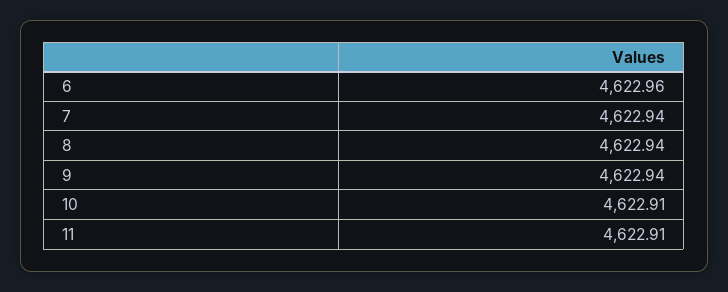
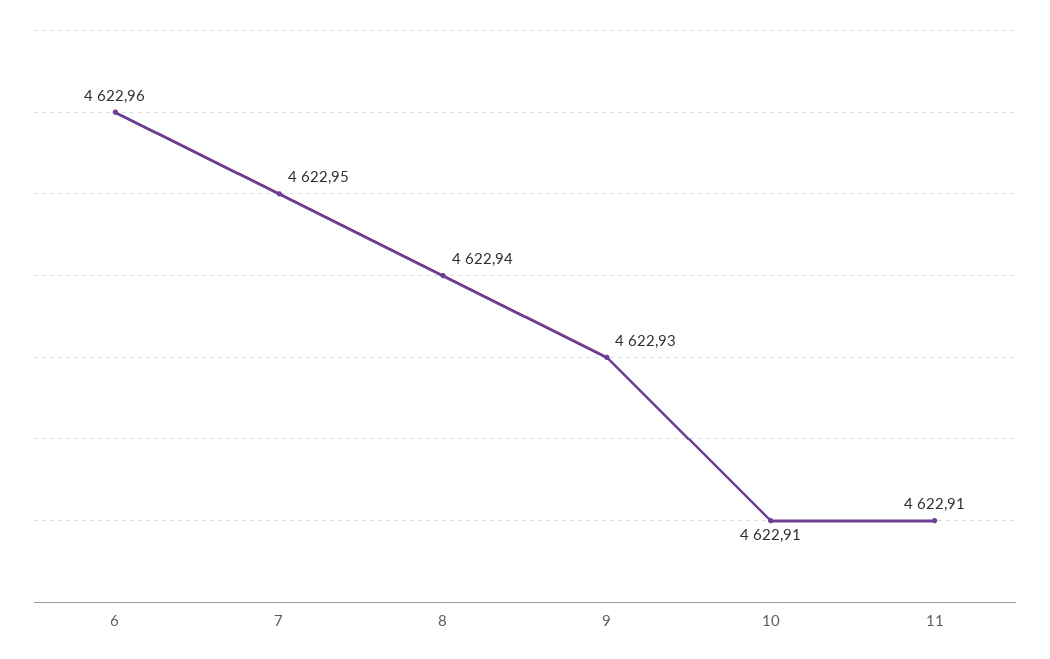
7: 4622.94 -> 4622.95
9: 4622.94 -> 4622.93

